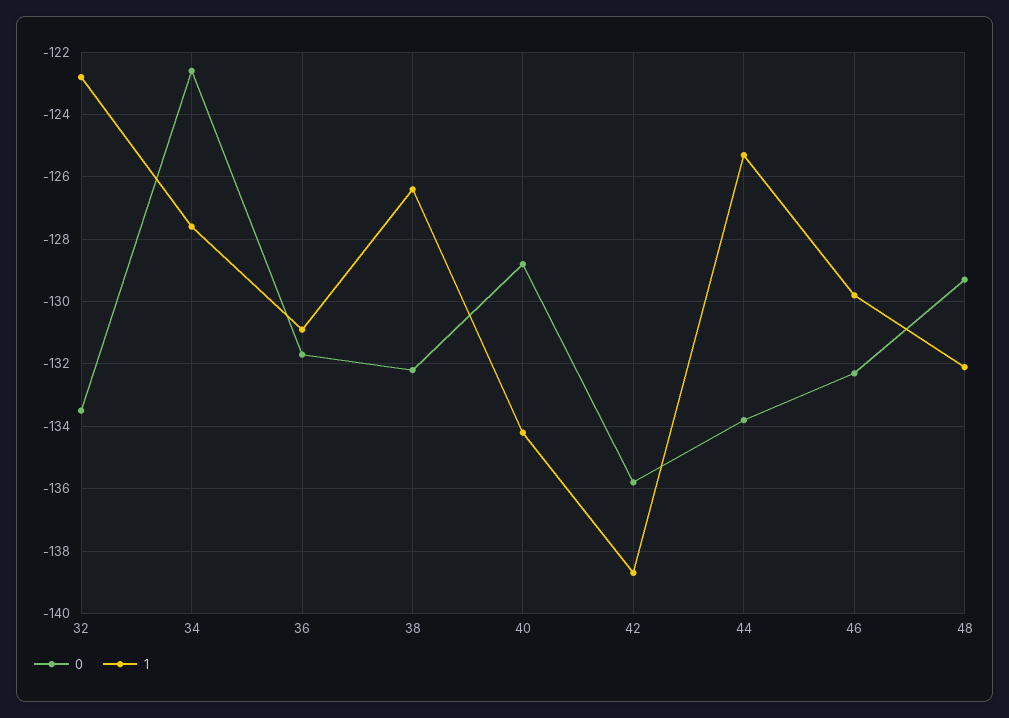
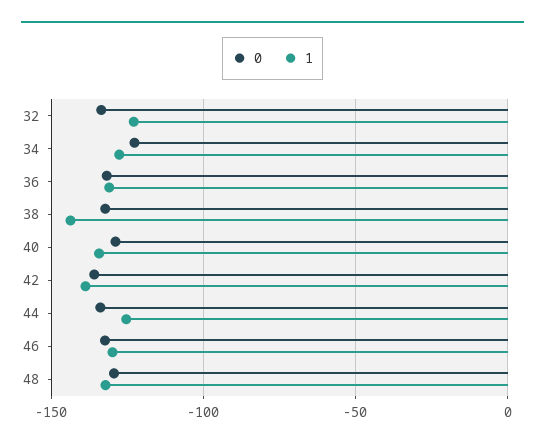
1, 38: -126.5 -> -145

